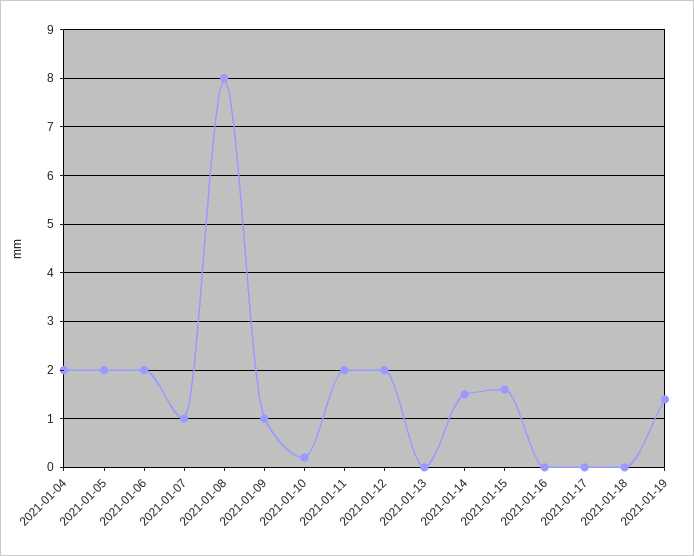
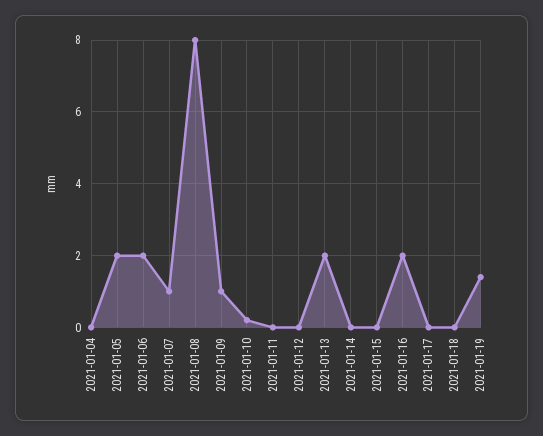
2021-01-04: 2 -> 0
2021-01-11: 2 -> 0
2021-01-12: 2 -> 0
2021-01-13: 0 -> 2
2021-01-14: 1.5 -> 0
2021-01-15: 1.5 -> 0
2021-01-16: 0 -> 2

